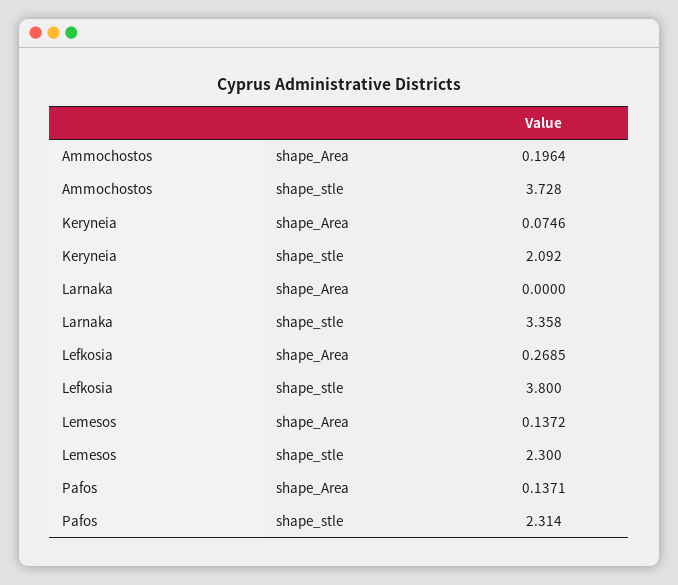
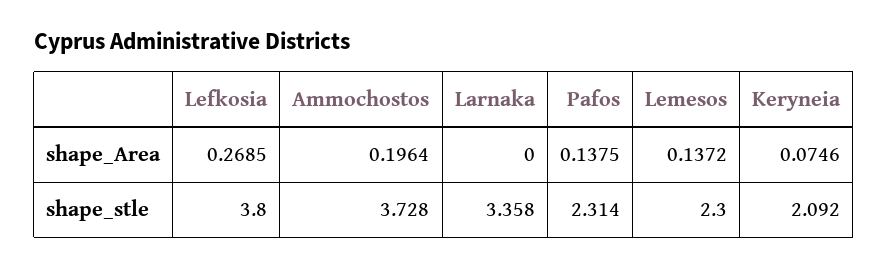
Pafos, shape_Area: 0.1371 -> 0.1375

